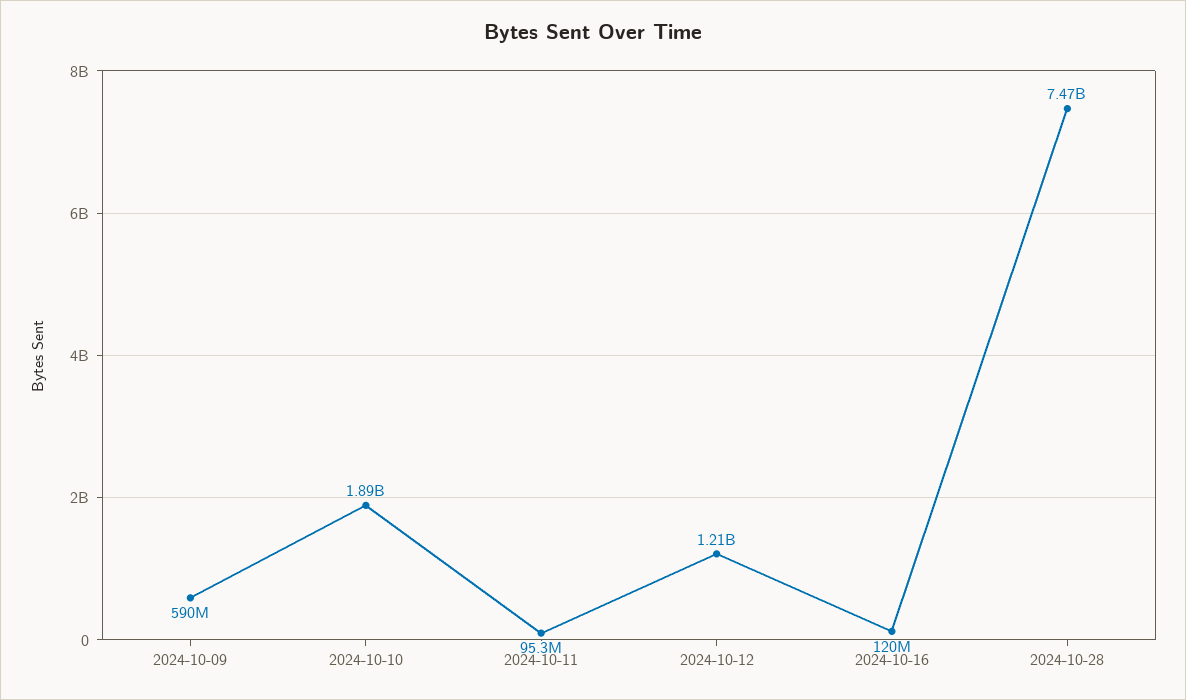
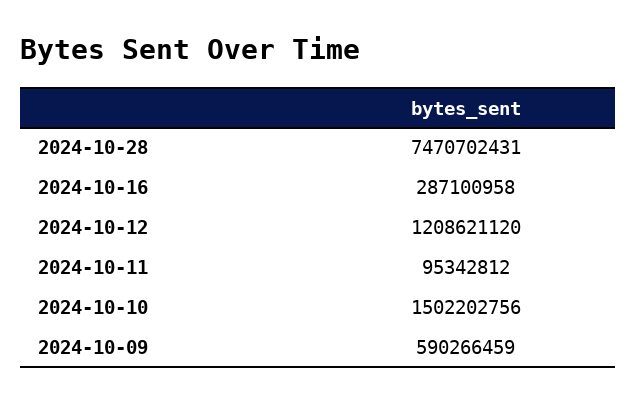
2024-10-10: 1890000000 -> 1502202756
2024-10-16: 120000000 -> 287100958

